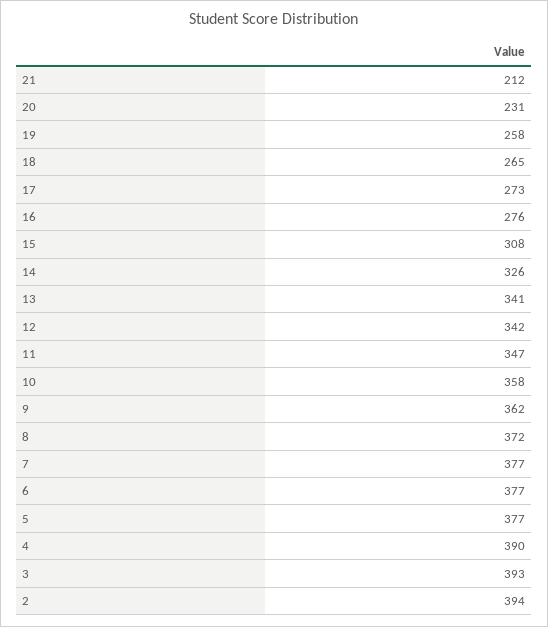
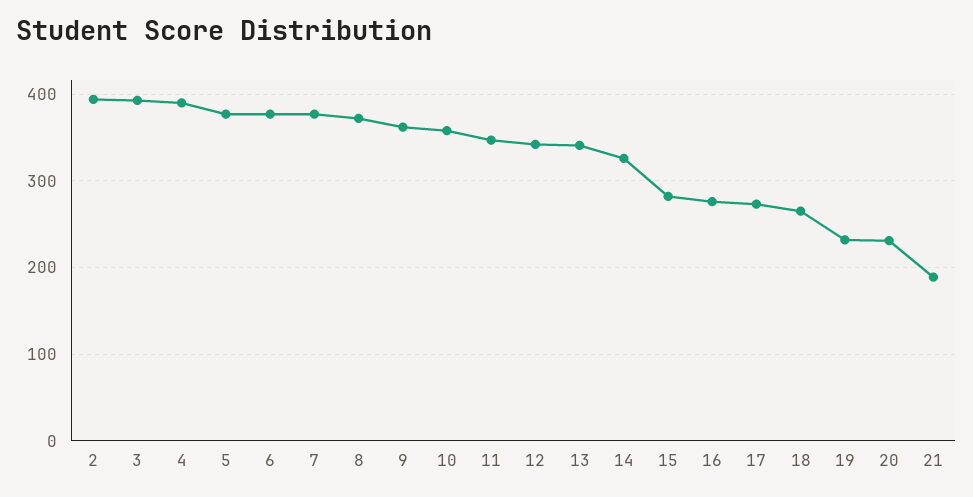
21: 212 -> 190
19: 258 -> 230
15: 308 -> 280

